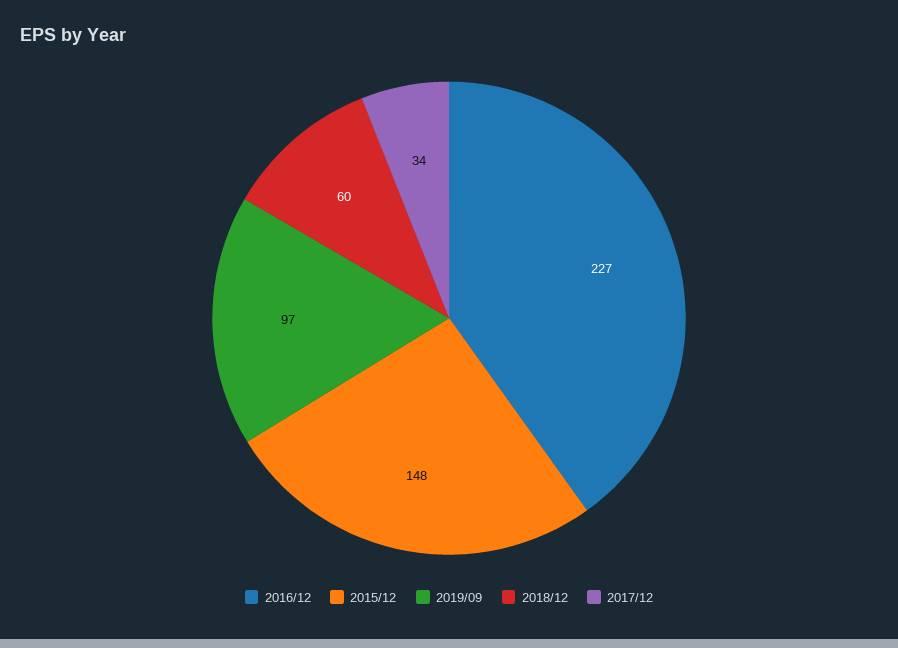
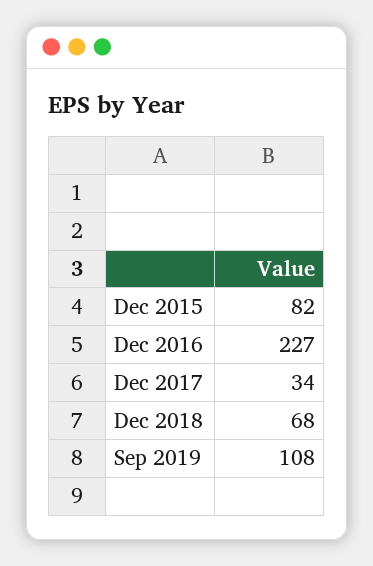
2015/12: 148 -> 82
2019/09: 97 -> 108
2018/12: 60 -> 68

